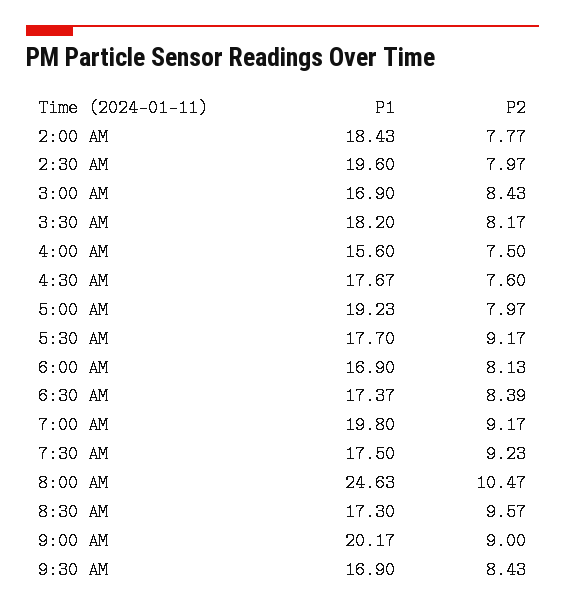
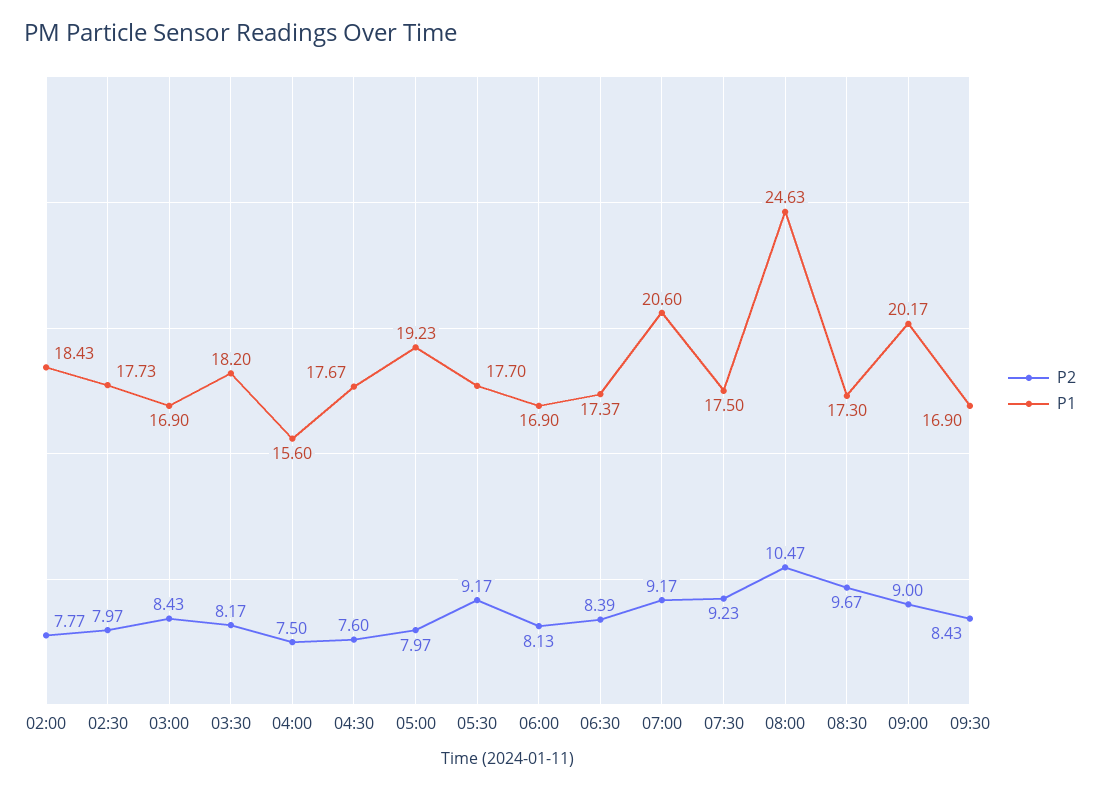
P1, 2:30 AM: 19.6 -> 17.73
P1, 7:00 AM: 19.8 -> 20.6
P2, 8:30 AM: 9.57 -> 9.67

